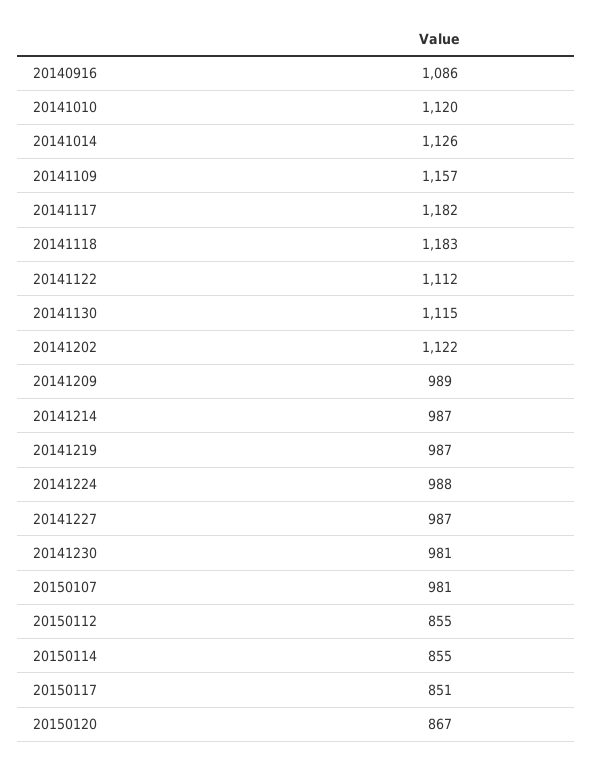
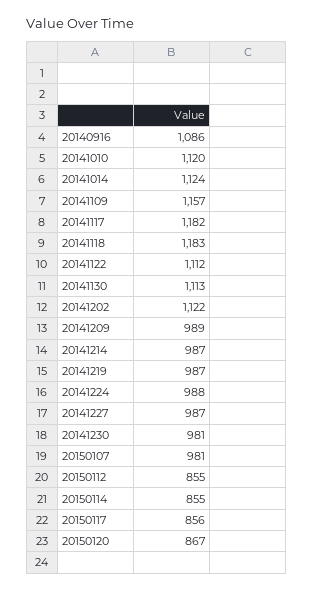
20141014: 1126 -> 1124
20141130: 1115 -> 1113
20150117: 851 -> 856

